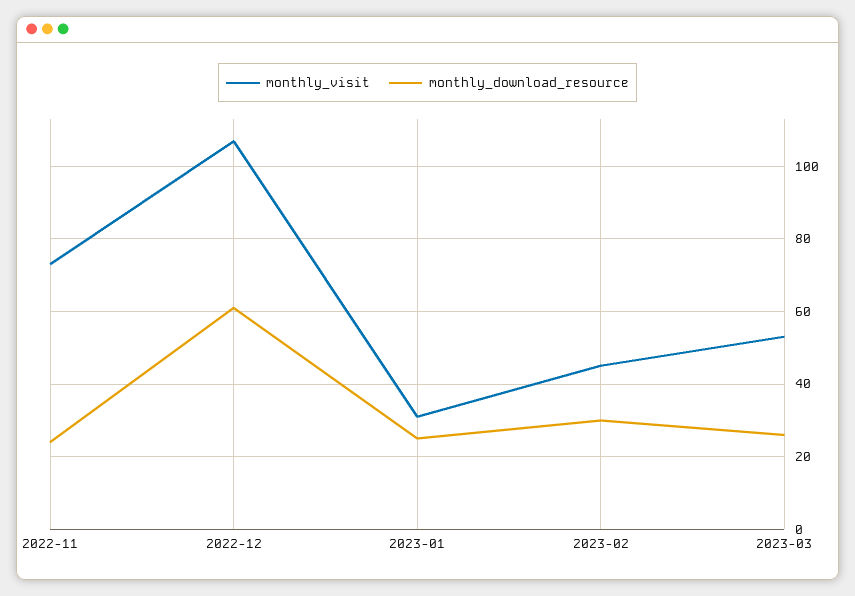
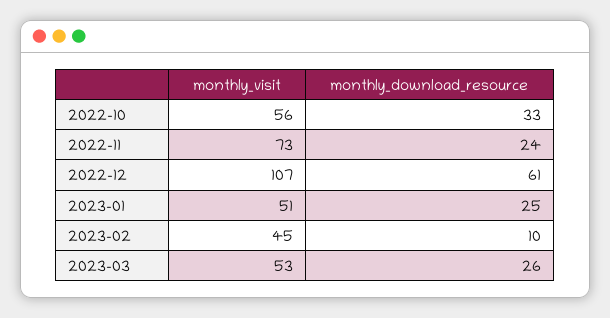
monthly_visit, 2023-01: 30 -> 51
monthly_download_resource, 2023-02: 30 -> 10
monthly_visit, 2022-10: none -> 56
monthly_download_resource, 2022-10: none -> 33

